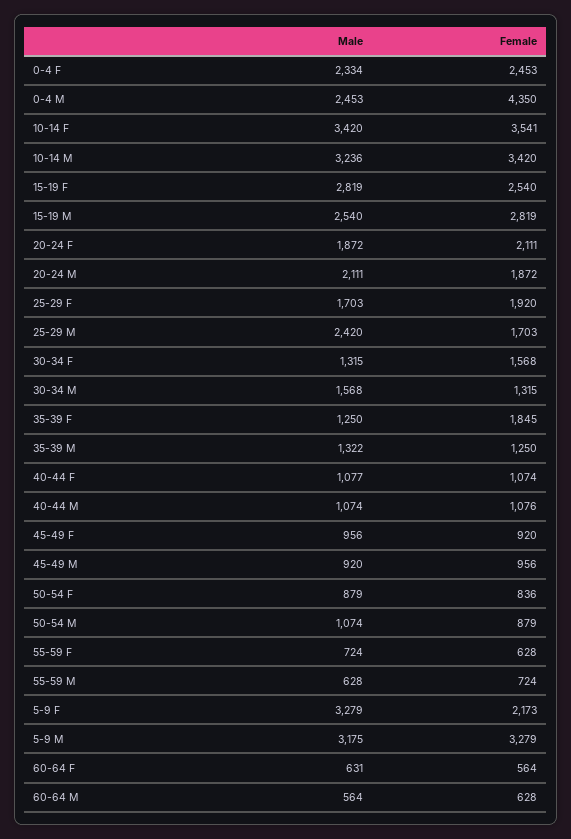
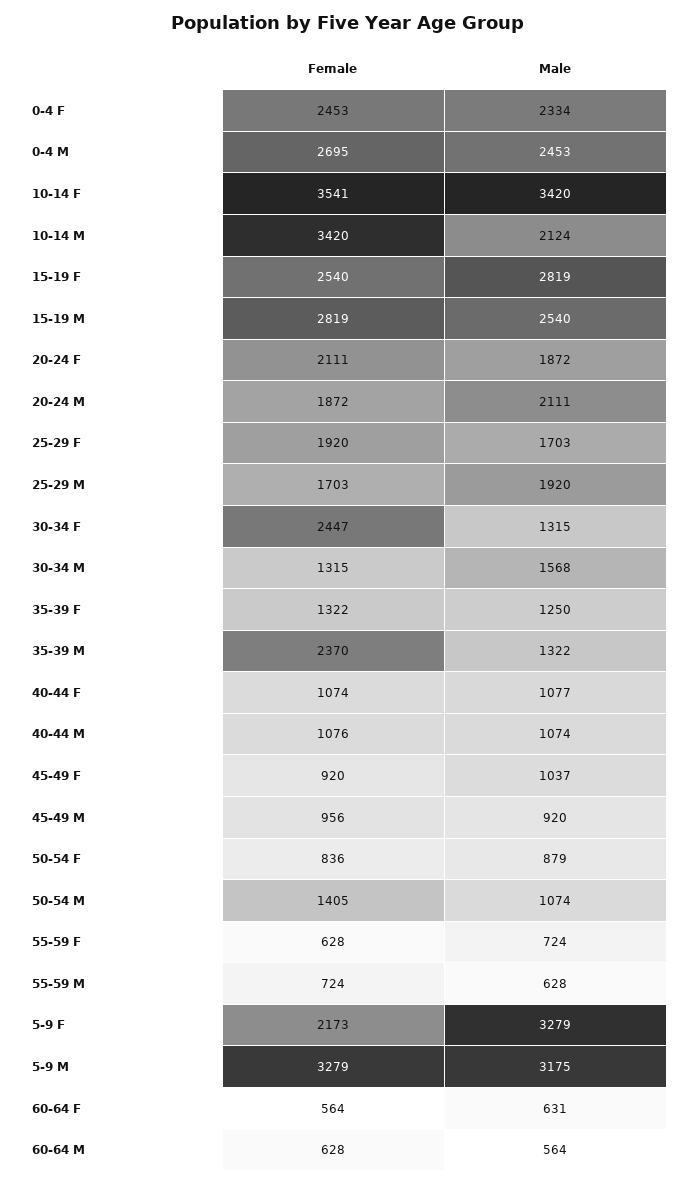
Female, 0-4 M: 4350 -> 2695
Male, 10-14 M: 3236 -> 2124
Male, 25-29 M: 2420 -> 1920
Female, 30-34 F: 1568 -> 2447
Female, 35-39 F: 1845 -> 1322
Female, 35-39 M: 1250 -> 2370
Male, 45-49 F: 956 -> 1037
Female, 50-54 M: 879 -> 1405

